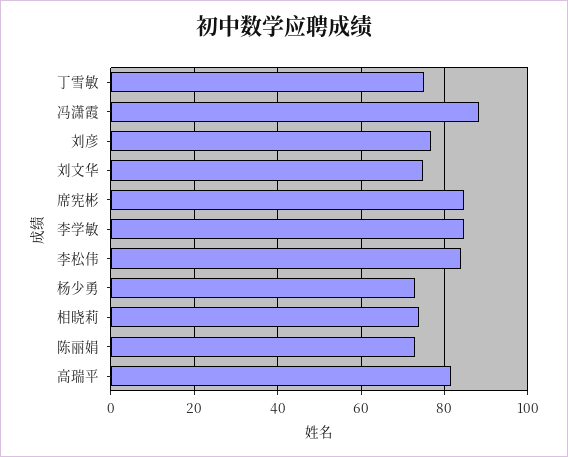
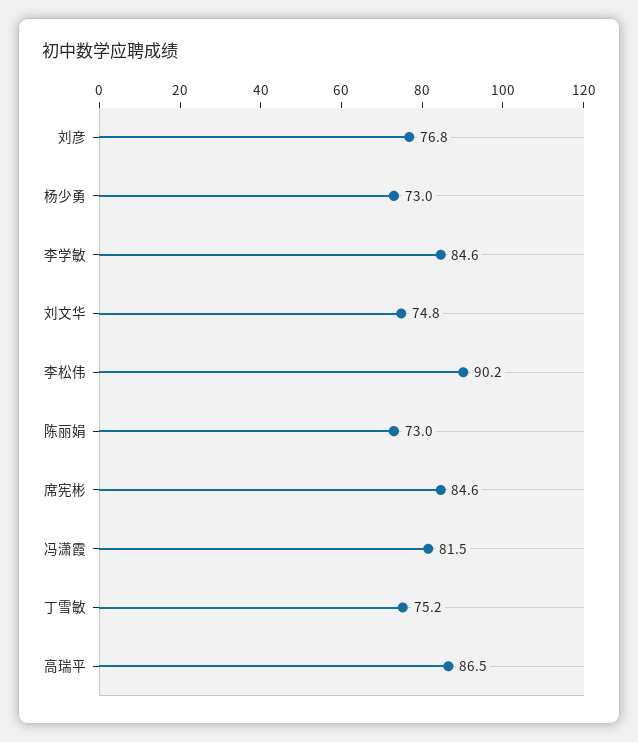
冯潇霞: 88 -> 81.5
李松伟: 84 -> 90.2
相晓莉: 74 -> none
高瑞平: 82 -> 86.5

